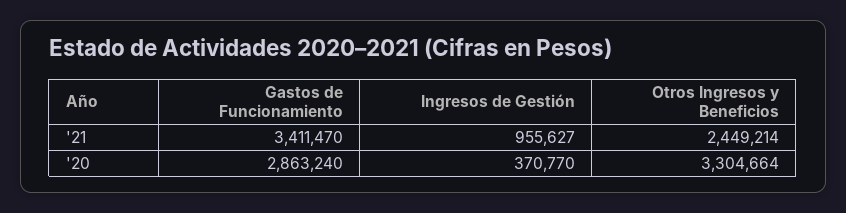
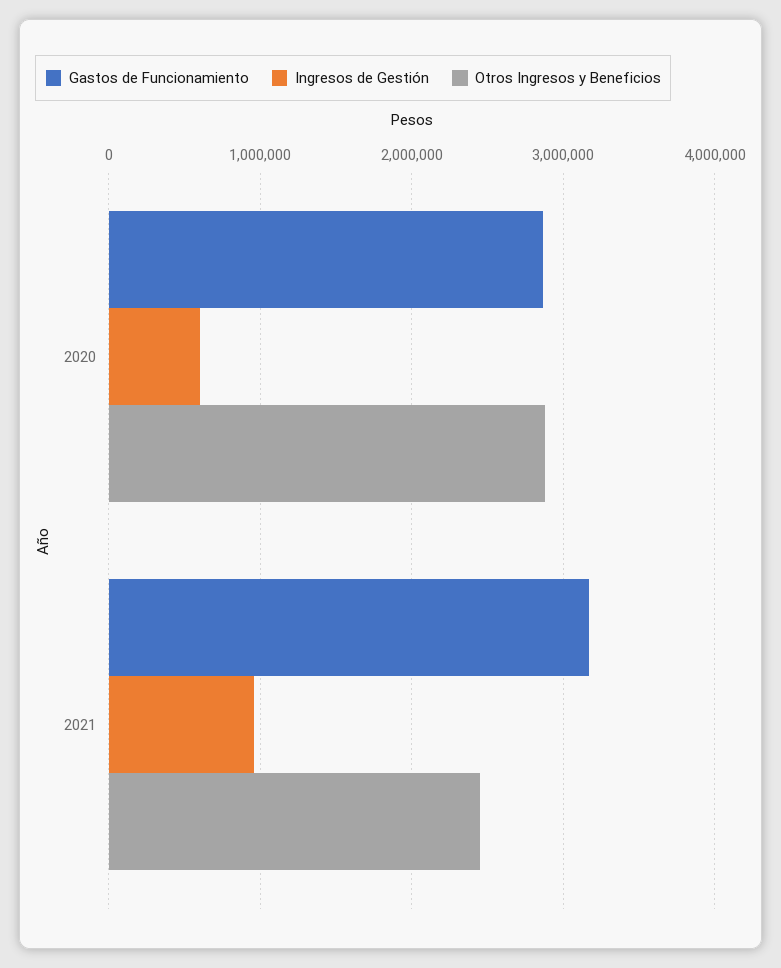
Gastos de Funcionamiento, '21: 3411470 -> 3200000
Ingresos de Gestión, '20: 370770 -> 600000
Otros Ingresos y Beneficios, '20: 3304664 -> 2900000

